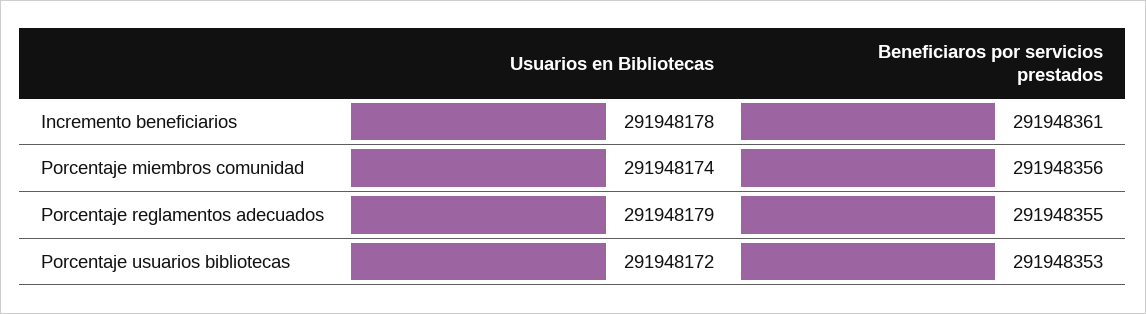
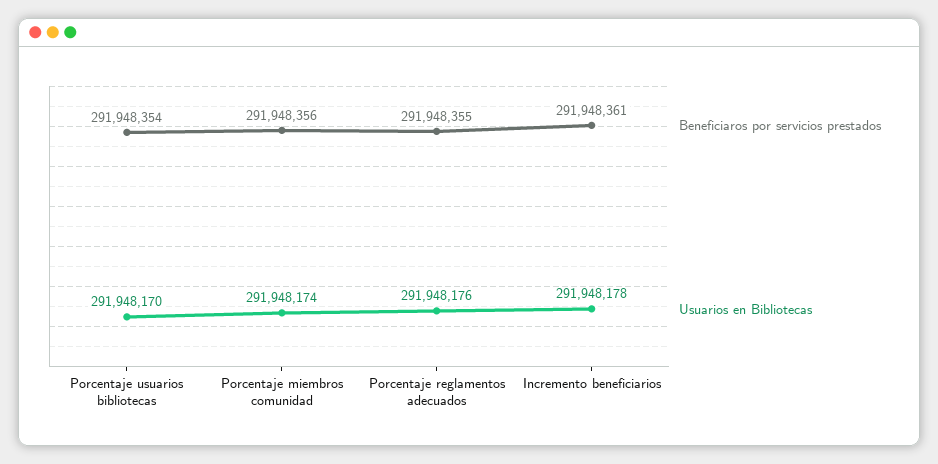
Usuarios en Bibliotecas, Porcentaje reglamentos adecuados: 291948179 -> 291948176
Usuarios en Bibliotecas, Porcentaje usuarios bibliotecas: 291948172 -> 291948170
Beneficiaros por servicios prestados, Porcentaje usuarios bibliotecas: 291948353 -> 291948354

